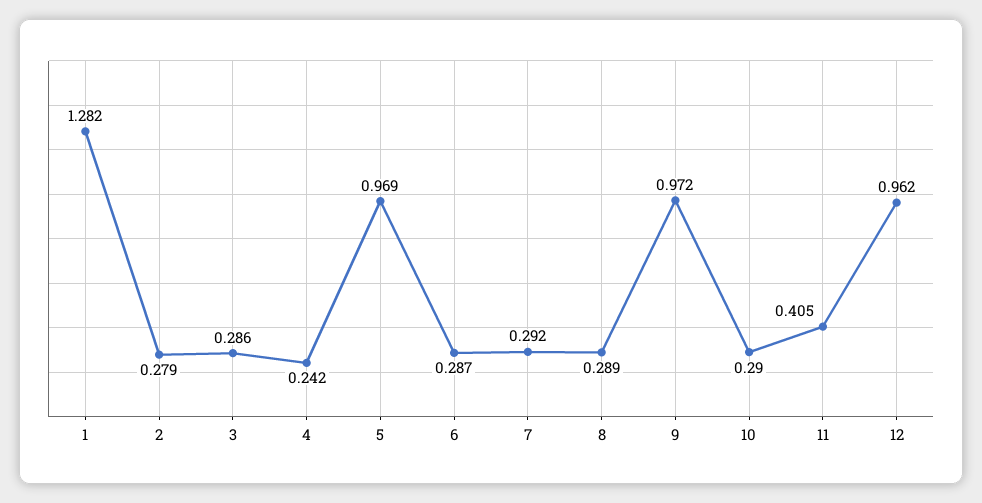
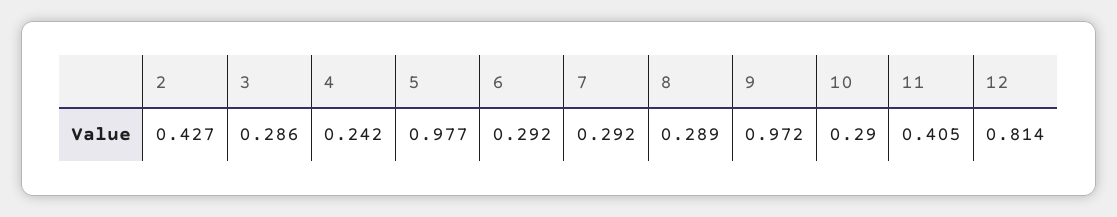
1: 1.282 -> none
2: 0.279 -> 0.427
5: 0.969 -> 0.977
6: 0.287 -> 0.292
12: 0.962 -> 0.814

